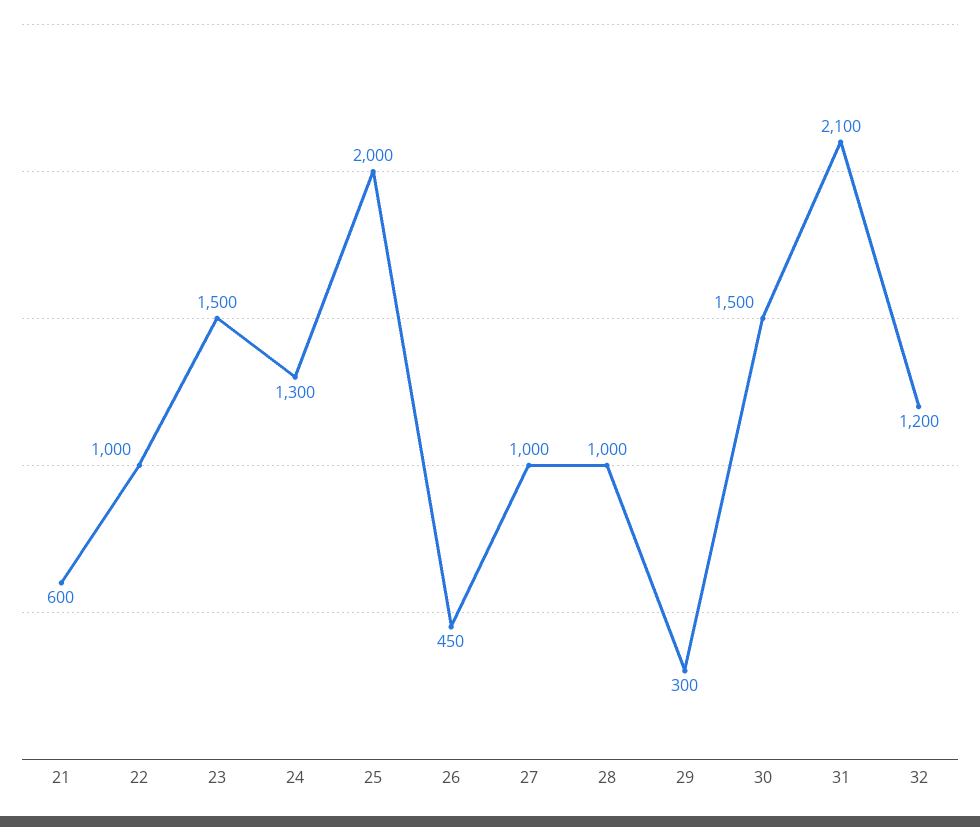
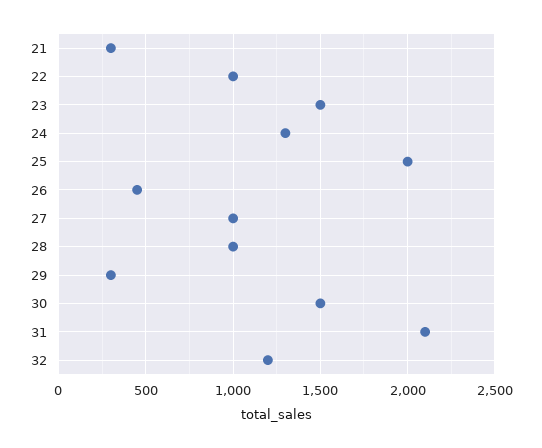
21: 600 -> 300

